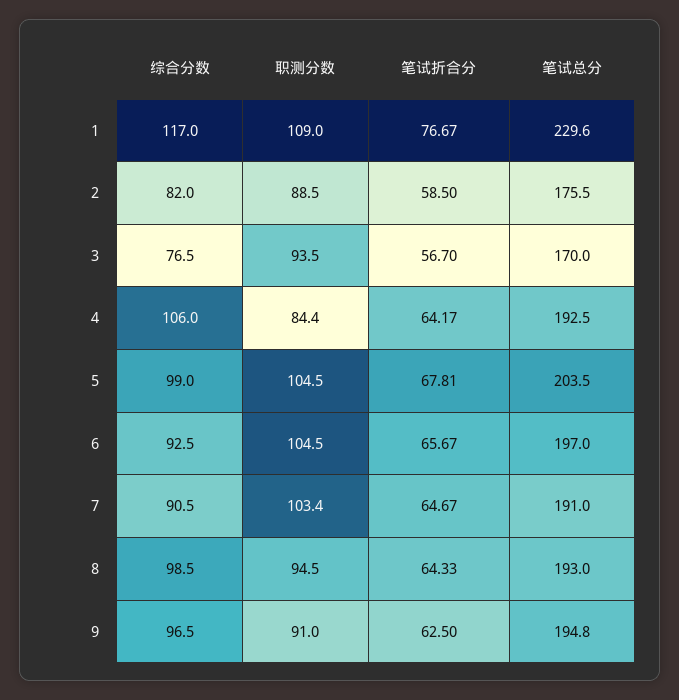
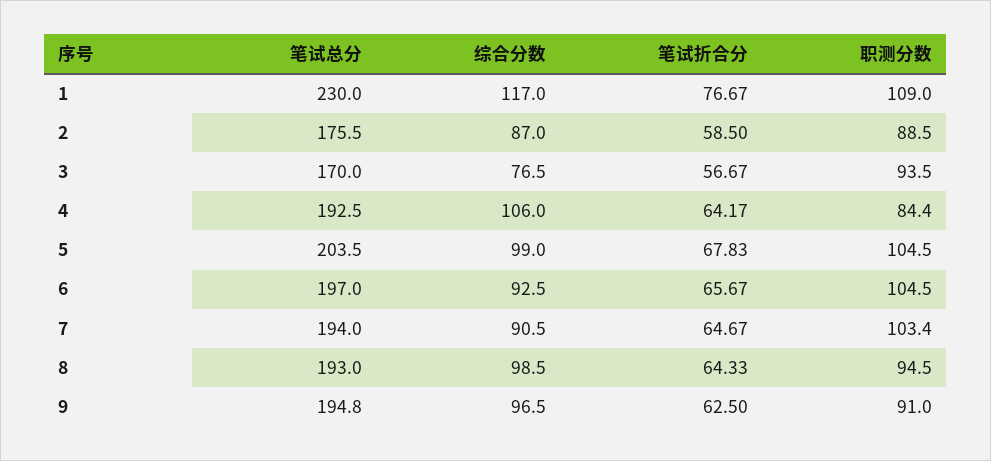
笔试总分, 1: 229.6 -> 230
综合分数, 2: 82 -> 87
笔试折合分, 3: 56.7 -> 56.67
笔试折合分, 5: 67.81 -> 67.83
笔试总分, 7: 191 -> 194

